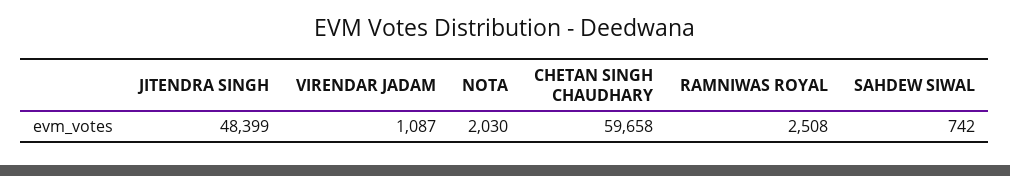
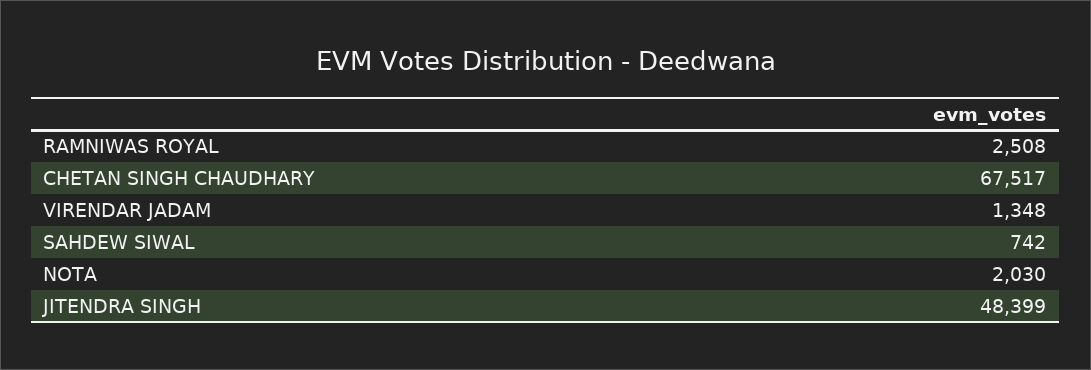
VIRENDAR JADAM: 1087 -> 1348
CHETAN SINGH CHAUDHARY: 59658 -> 67517

